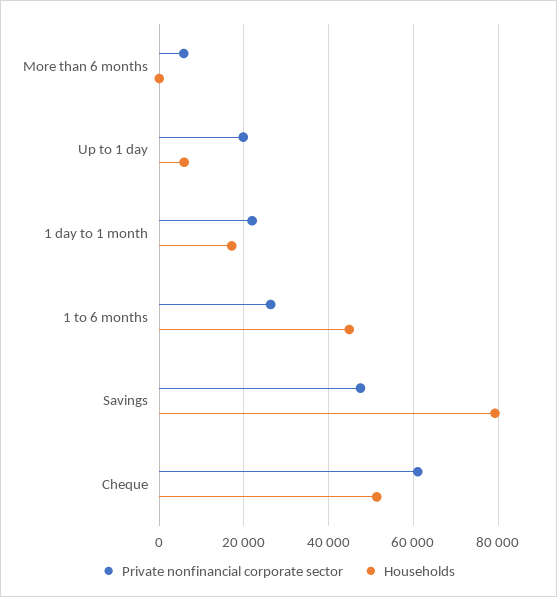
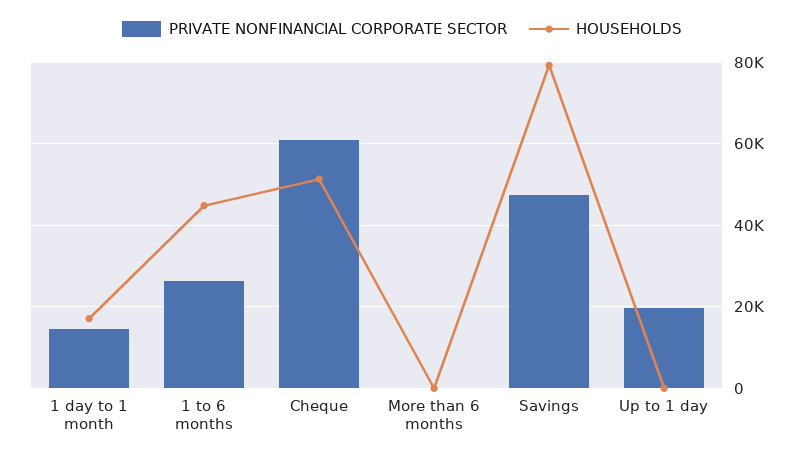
Private nonfinancial corporate sector, More than 6 months: 6000 -> 0
Households, Up to 1 day: 6000 -> 0
Private nonfinancial corporate sector, 1 day to 1 month: 22000 -> 14000

